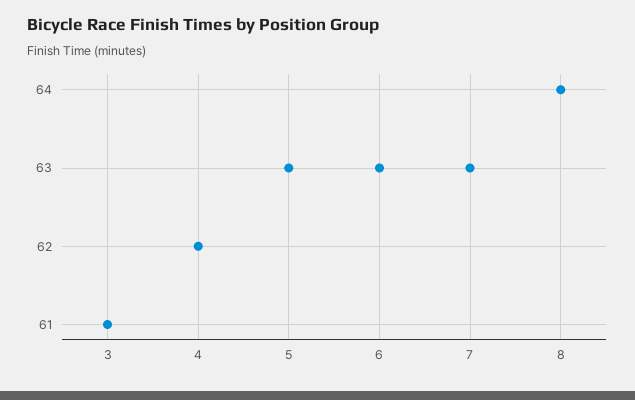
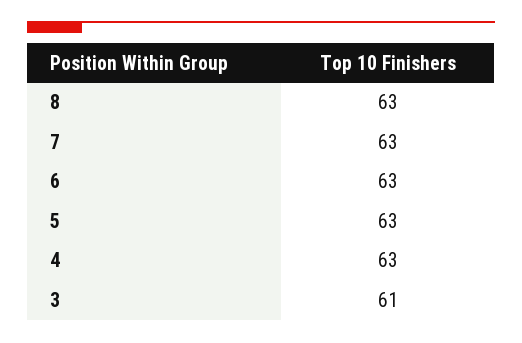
4: 62 -> 63
8: 64 -> 63

